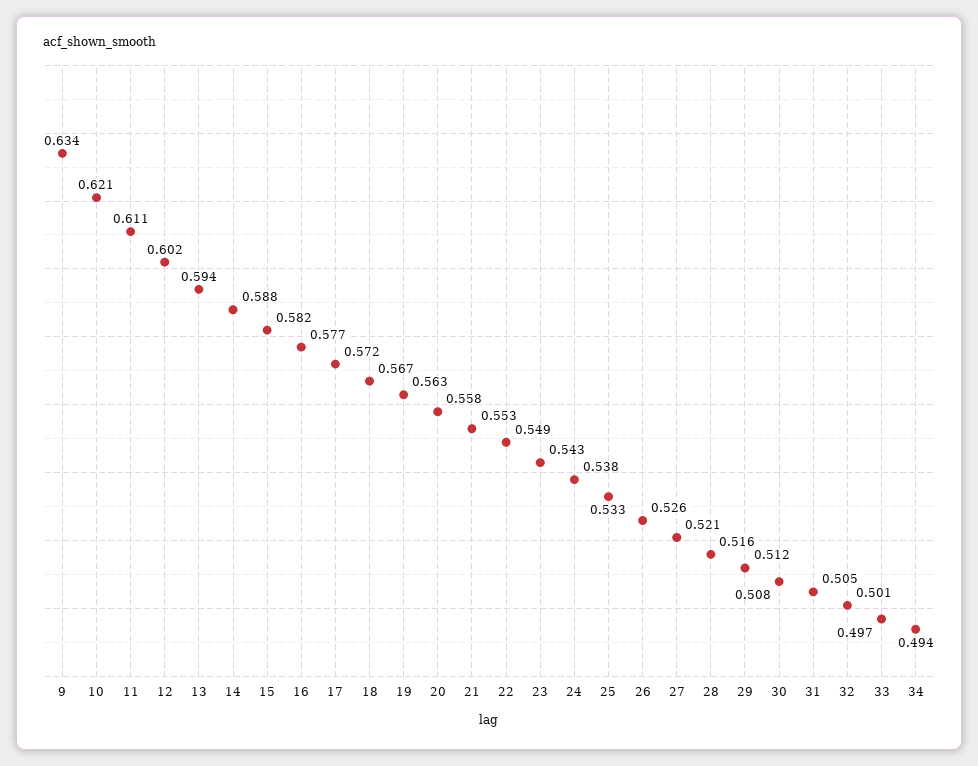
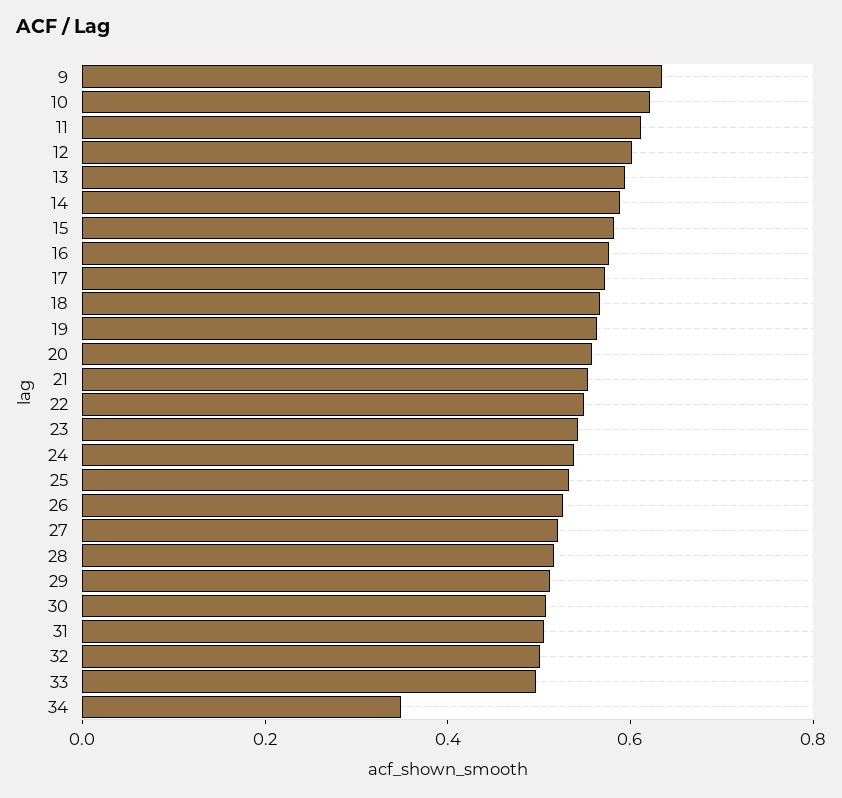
34: 0.494 -> 0.35

